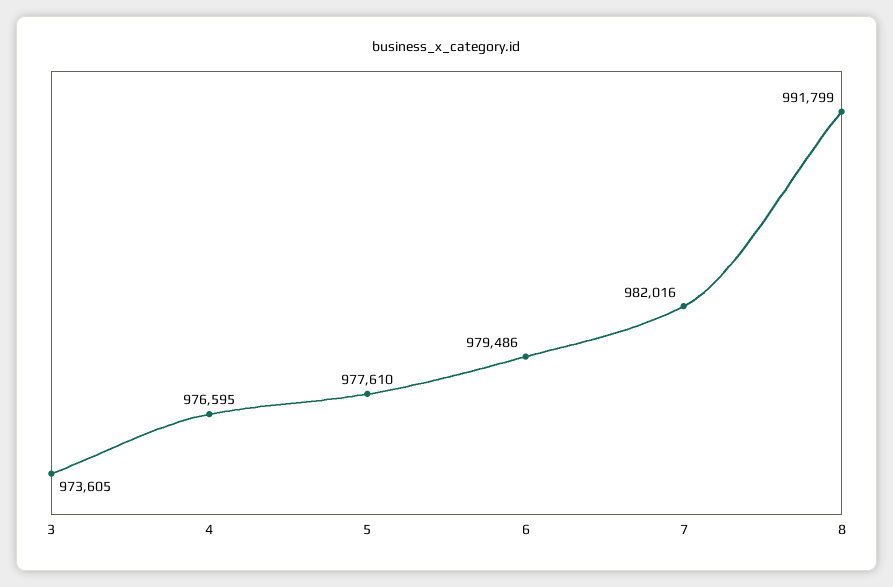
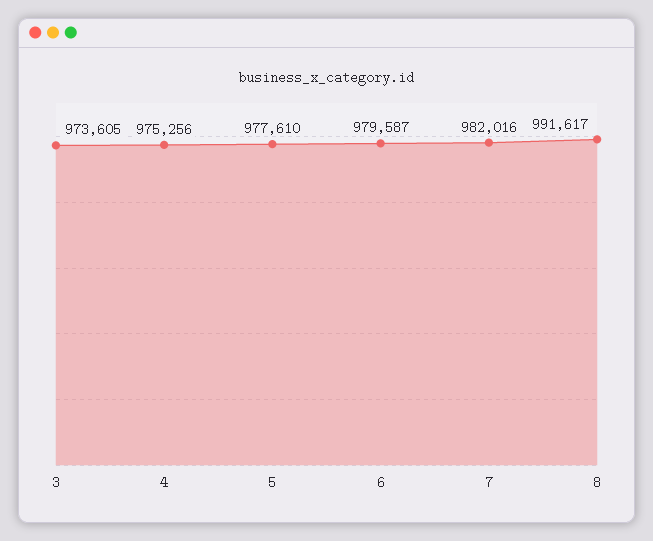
4: 976595 -> 975256
6: 979486 -> 979587
8: 991799 -> 991617

